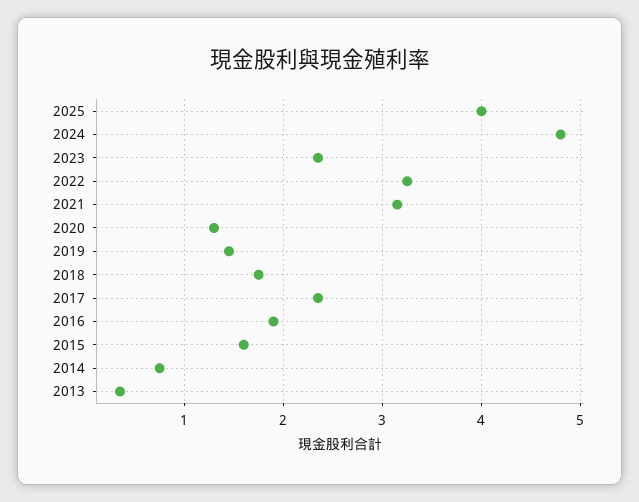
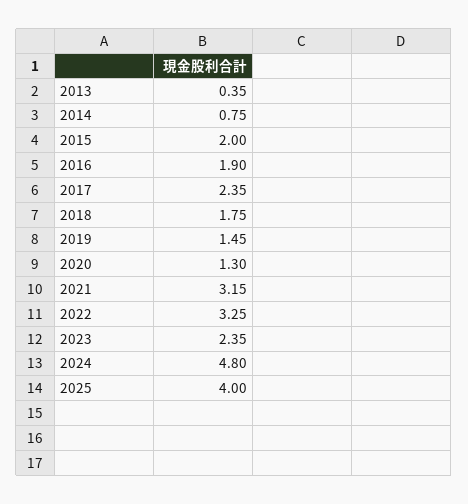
2015: 1.6 -> 2

